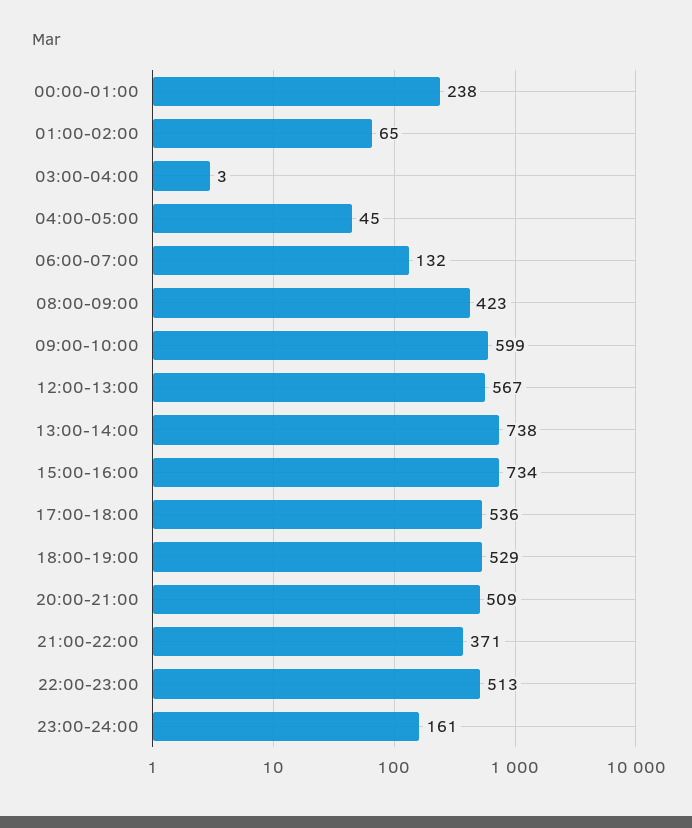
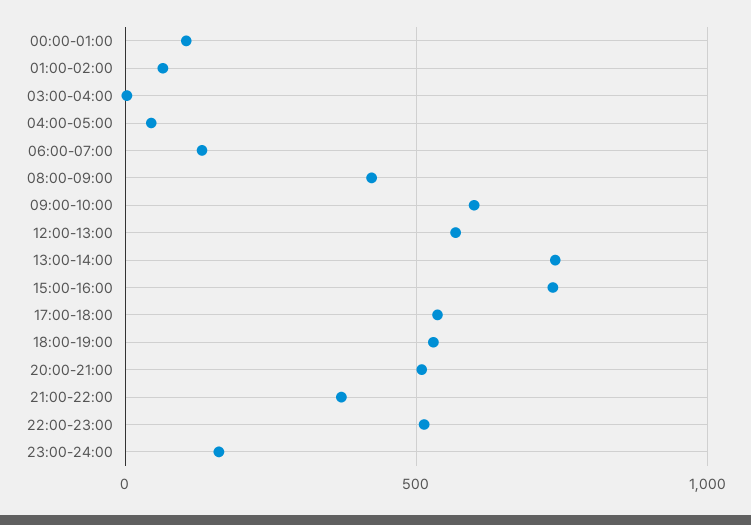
00:00-01:00: 238 -> 100

